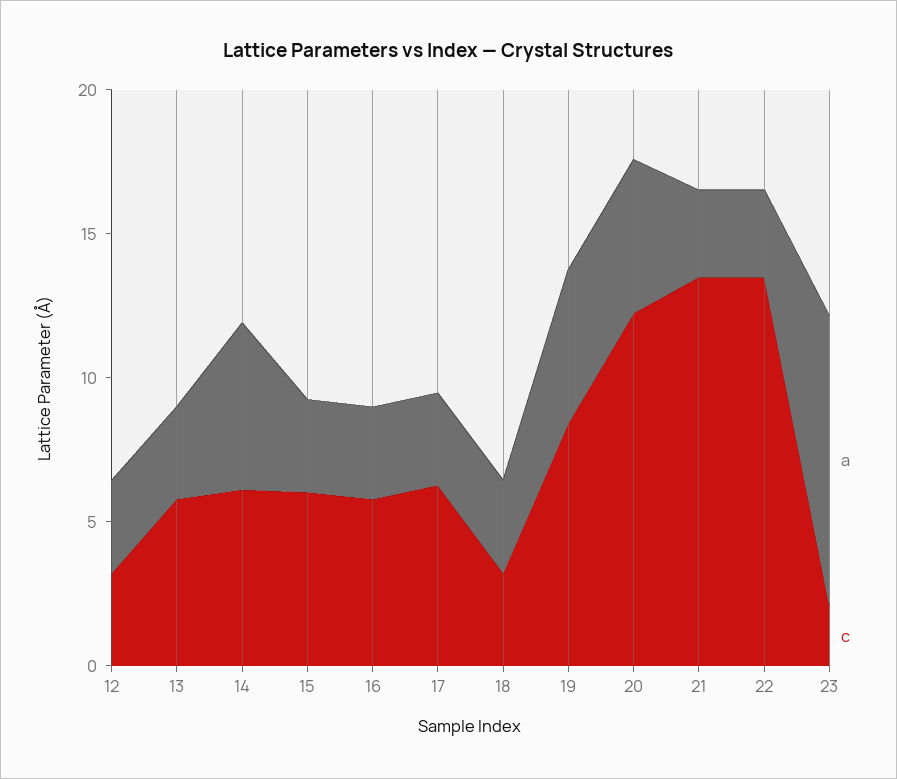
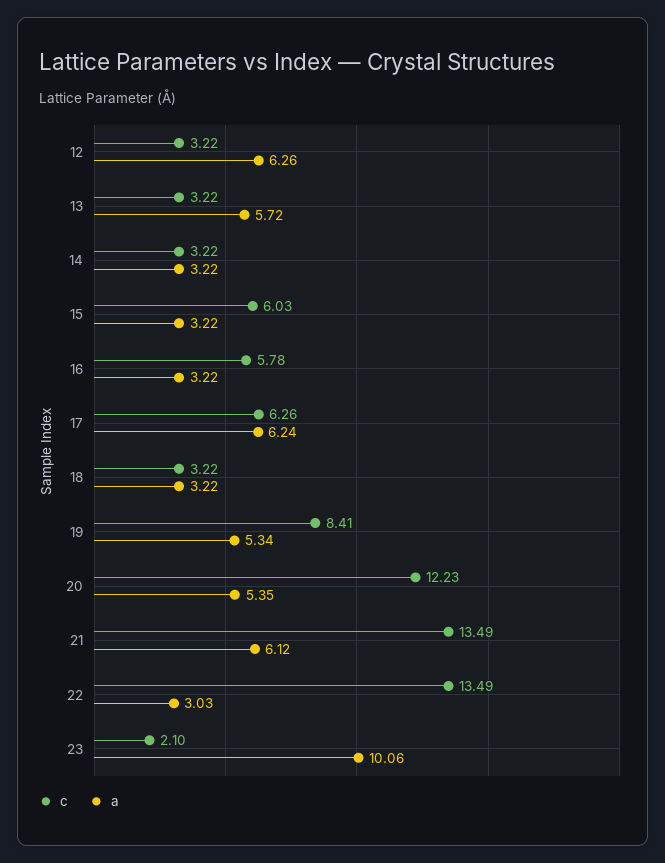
a, 12: 3 -> 6.26
a, 13: 3 -> 5.72
c, 13: 6 -> 3.22
a, 14: 6 -> 3.22
c, 14: 6 -> 3.22
a, 17: 3 -> 6.24
a, 21: 3 -> 6.12

